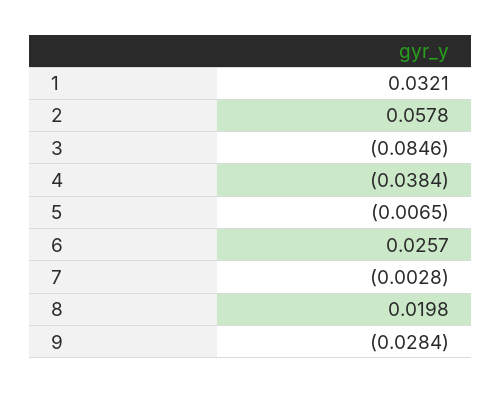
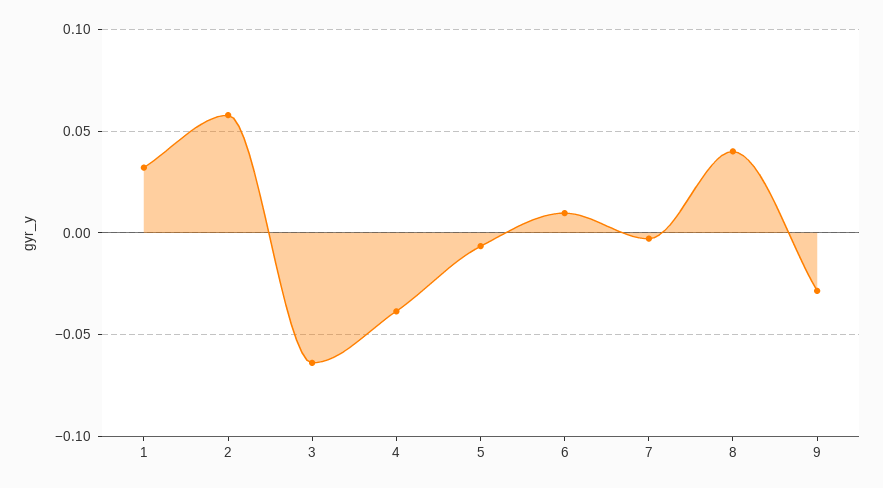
3: -0.0846 -> -0.065
6: 0.0257 -> 0.01
8: 0.0198 -> 0.04

